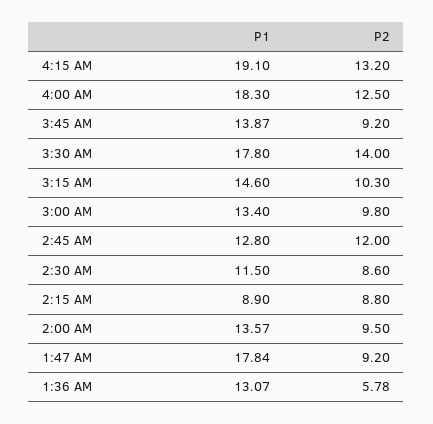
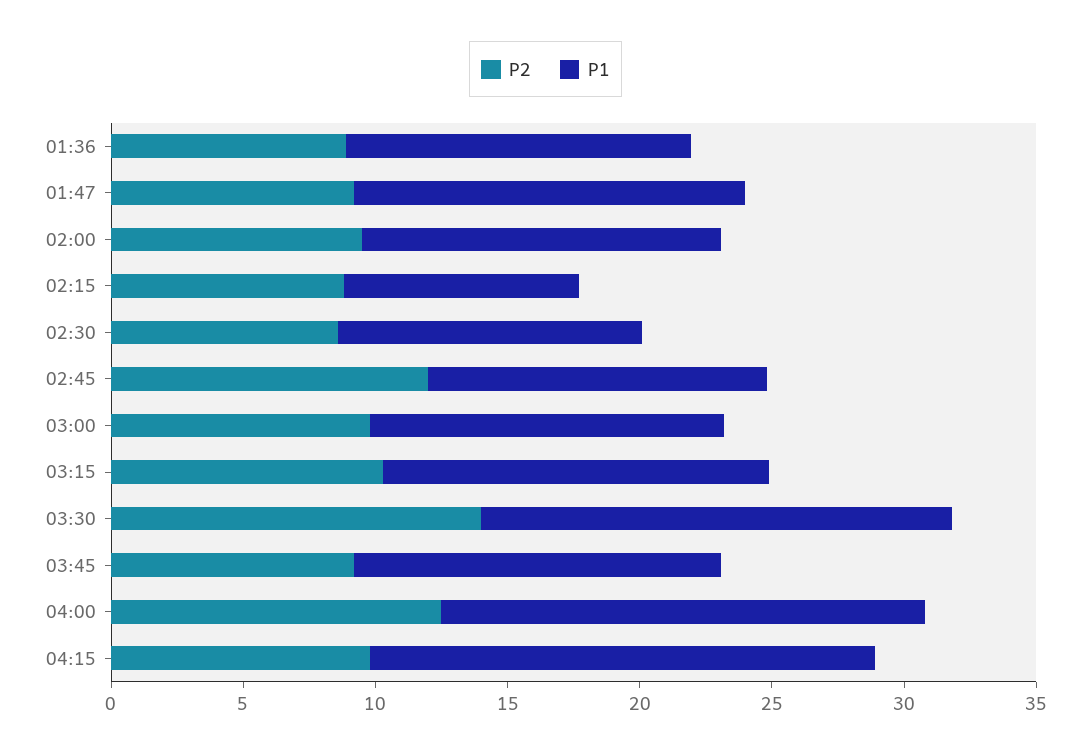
P2, 4:15 AM: 13.2 -> 10
P1, 1:47 AM: 17.84 -> 15
P2, 1:36 AM: 5.78 -> 9

